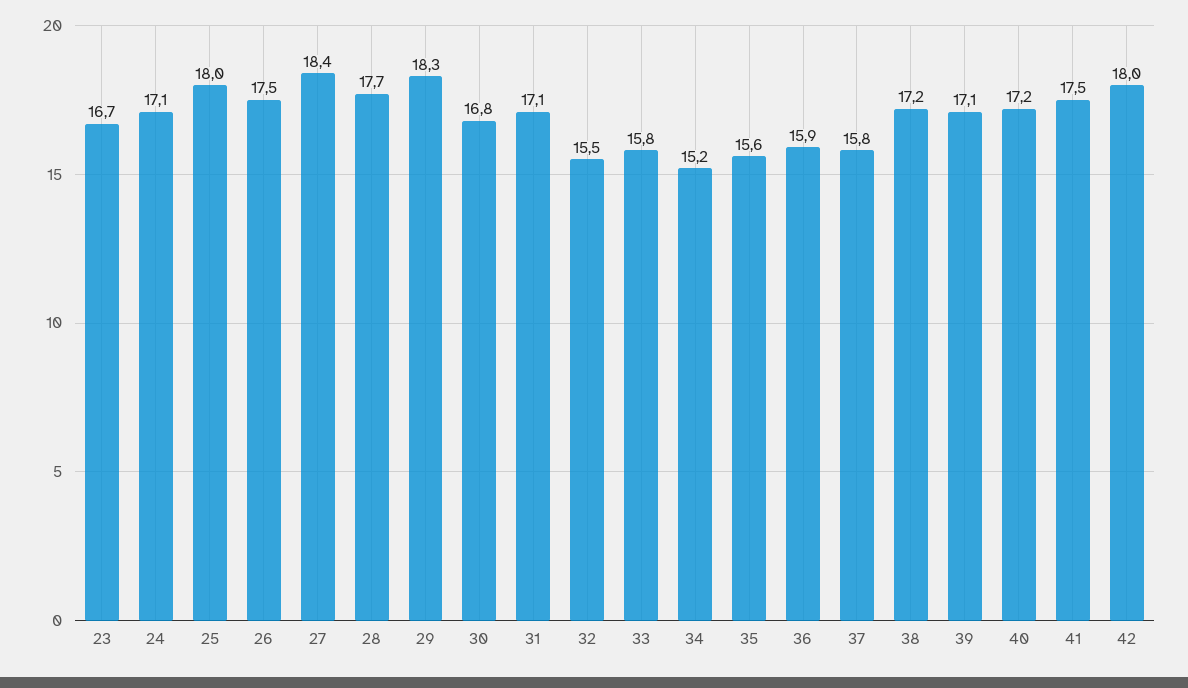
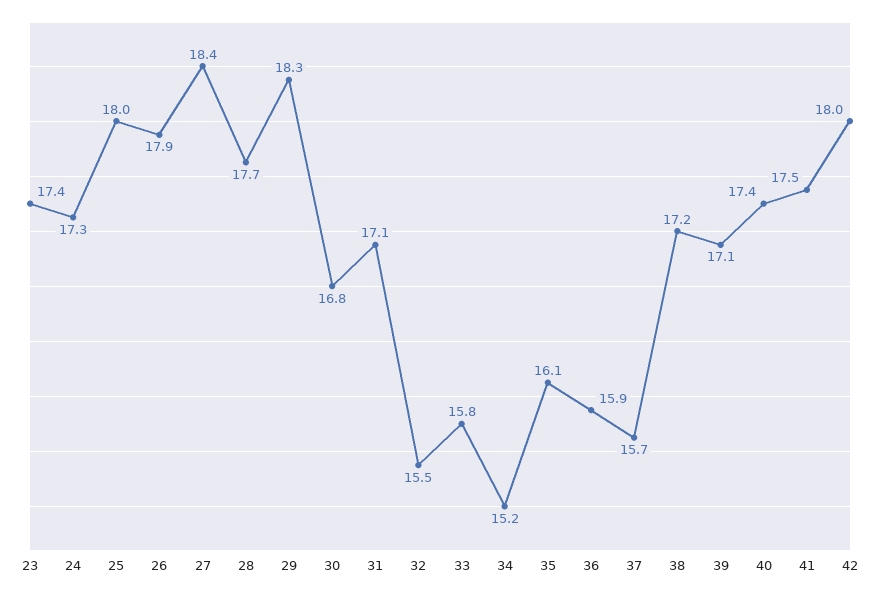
23: 16.7 -> 17.4
24: 17.1 -> 17.3
26: 17.5 -> 17.9
35: 15.6 -> 16.1
37: 15.8 -> 15.7
40: 17.2 -> 17.4

